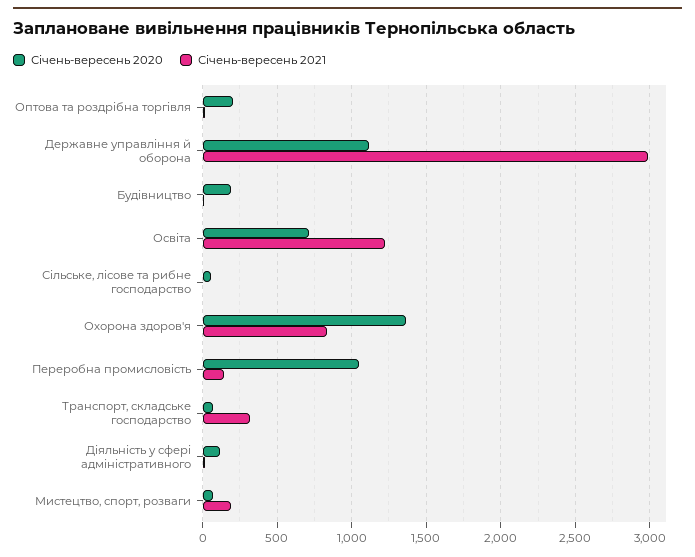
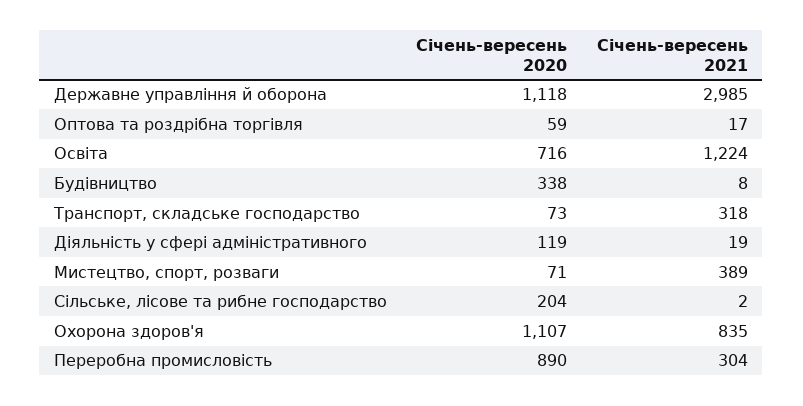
Січень-вересень 2020, Оптова та роздрібна торгівля: 200 -> 59
Січень-вересень 2020, Будівництво: 200 -> 338
Січень-вересень 2020, Сільське, лісове та рибне господарство: 50 -> 204
Січень-вересень 2020, Охорона здоров'я: 1350 -> 1107
Січень-вересень 2020, Переробна промисловість: 1050 -> 890
Січень-вересень 2021, Переробна промисловість: 150 -> 304
Січень-вересень 2021, Мистецтво, спорт, розваги: 200 -> 389

